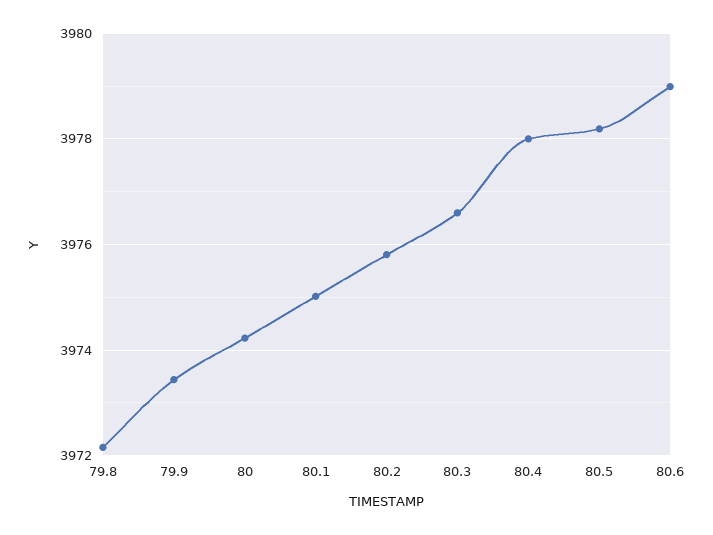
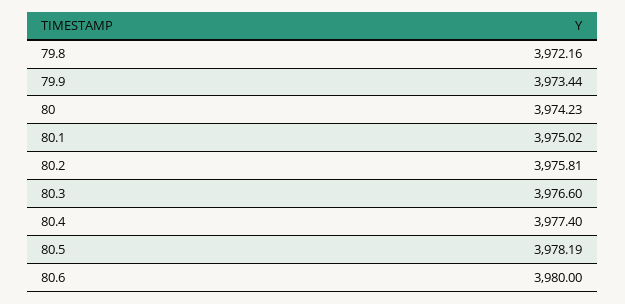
80.4: 3978 -> 3977.4
80.6: 3979 -> 3980

